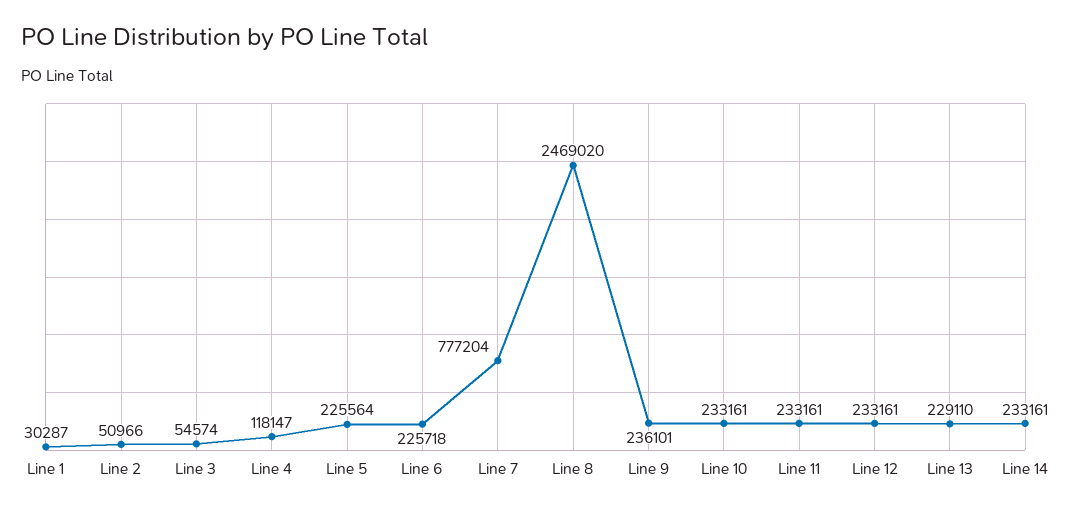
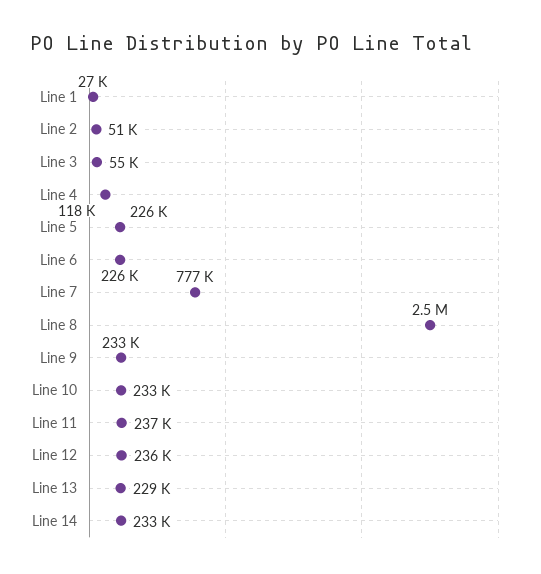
Line 1: 30287 -> 27000
Line 9: 236101 -> 233000
Line 11: 233161 -> 237000
Line 12: 233161 -> 236000

